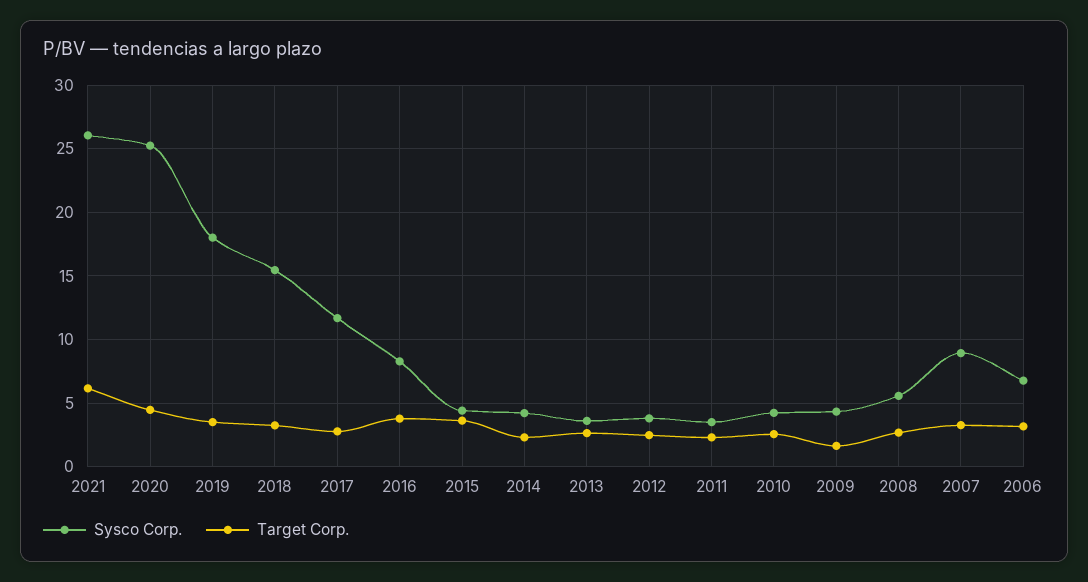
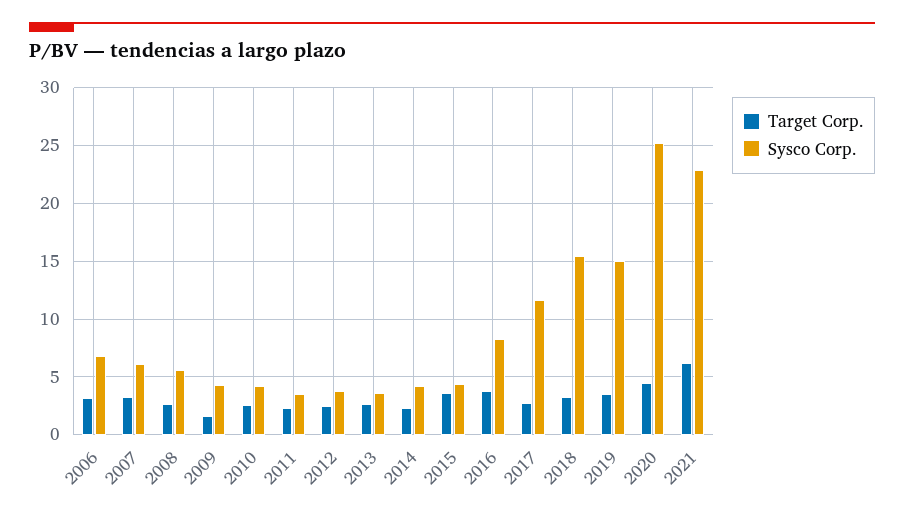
Sysco Corp., 2021: 26 -> 23
Sysco Corp., 2019: 18 -> 15
Sysco Corp., 2007: 9 -> 6

